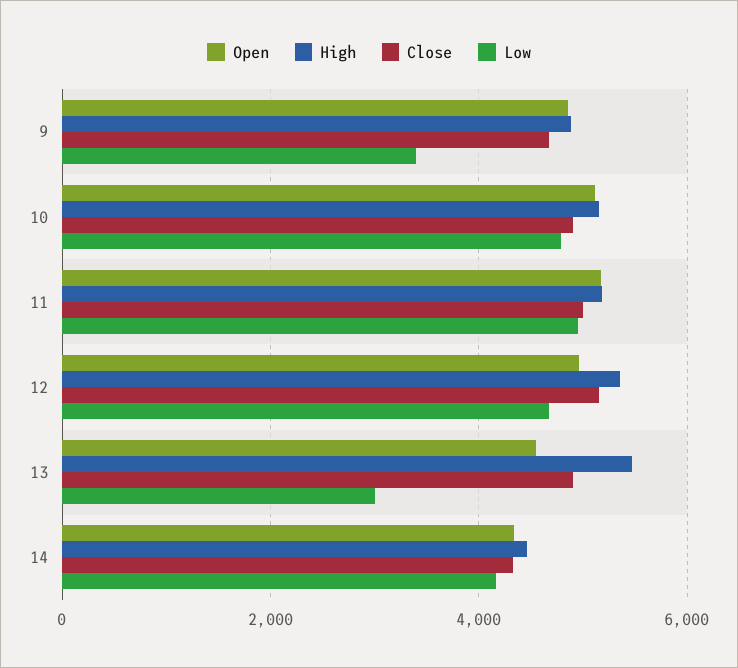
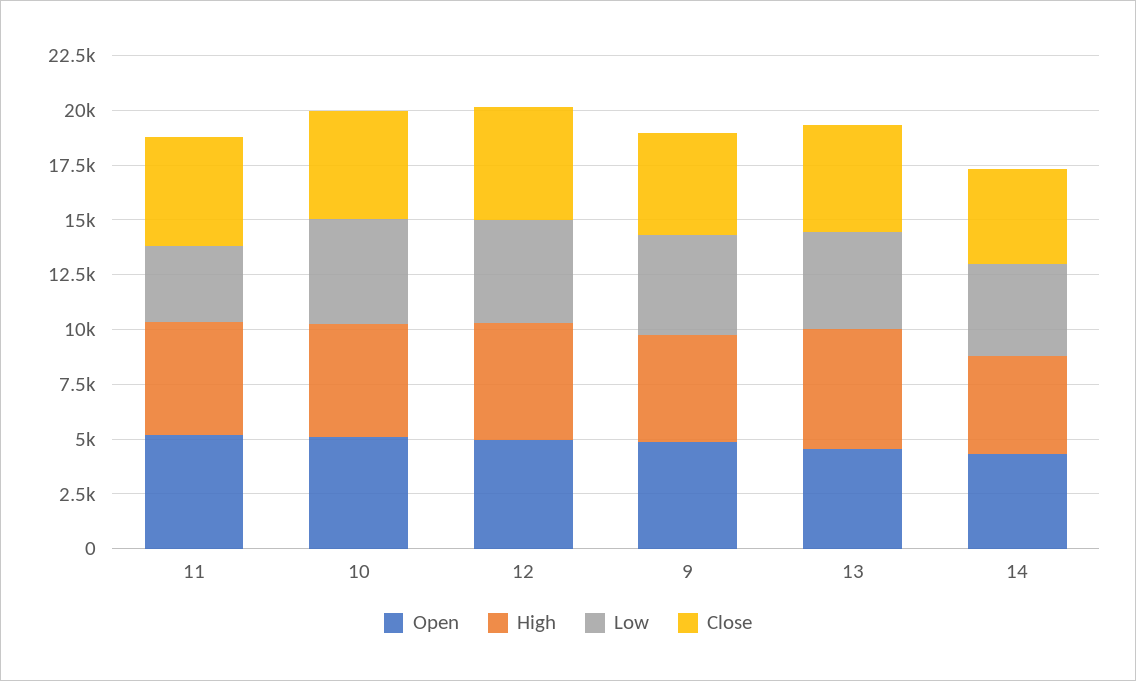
Low, 9: 3400 -> 4500
Low, 11: 5000 -> 3500
Low, 13: 3000 -> 4500

